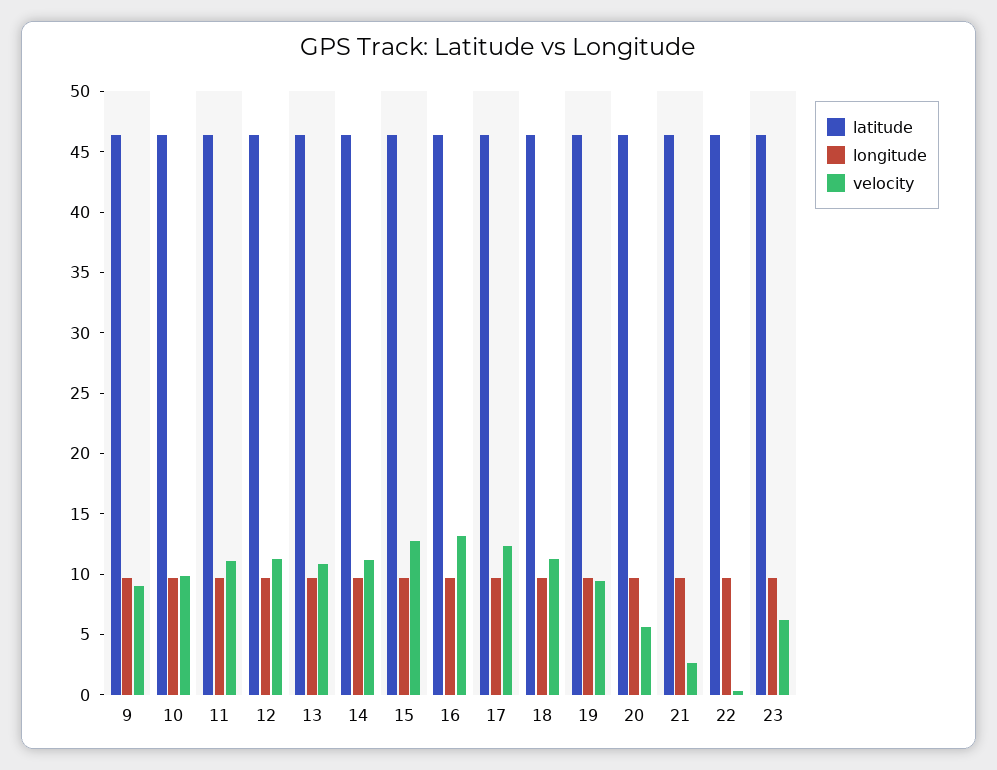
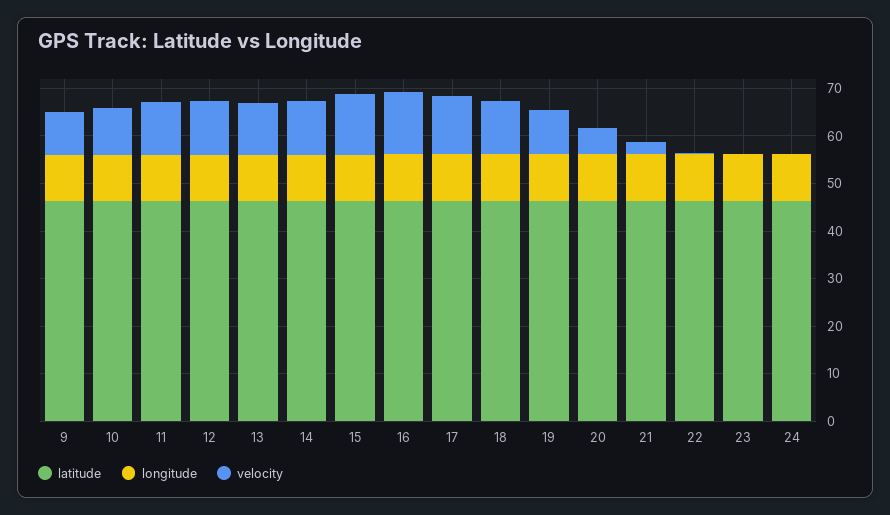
velocity, 23: 6 -> 0
latitude, 24: none -> 46
longitude, 24: none -> 10
velocity, 24: none -> 0

